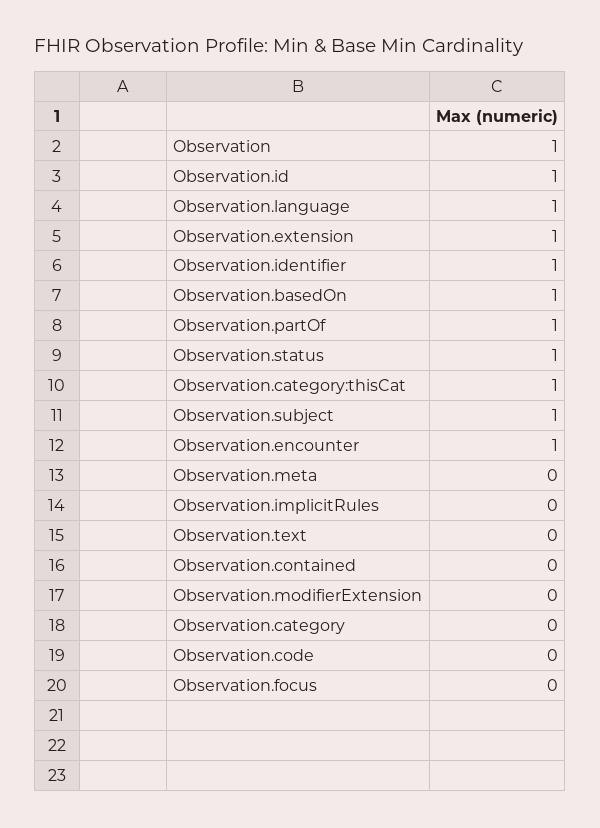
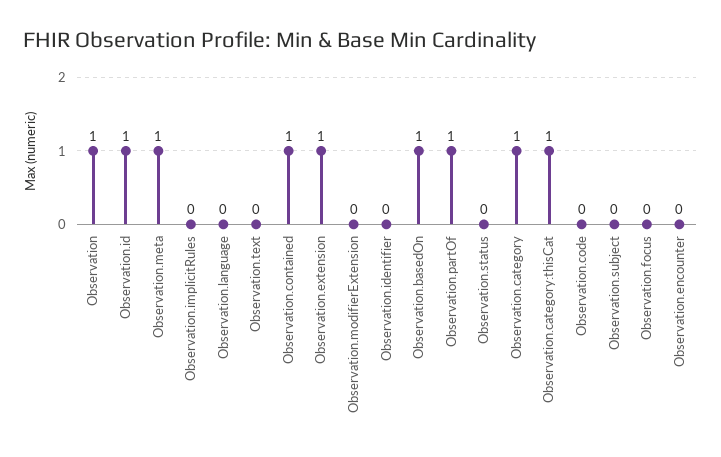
Observation.language: 1 -> 0
Observation.identifier: 1 -> 0
Observation.status: 1 -> 0
Observation.subject: 1 -> 0
Observation.encounter: 1 -> 0
Observation.meta: 0 -> 1
Observation.contained: 0 -> 1
Observation.category: 0 -> 1

